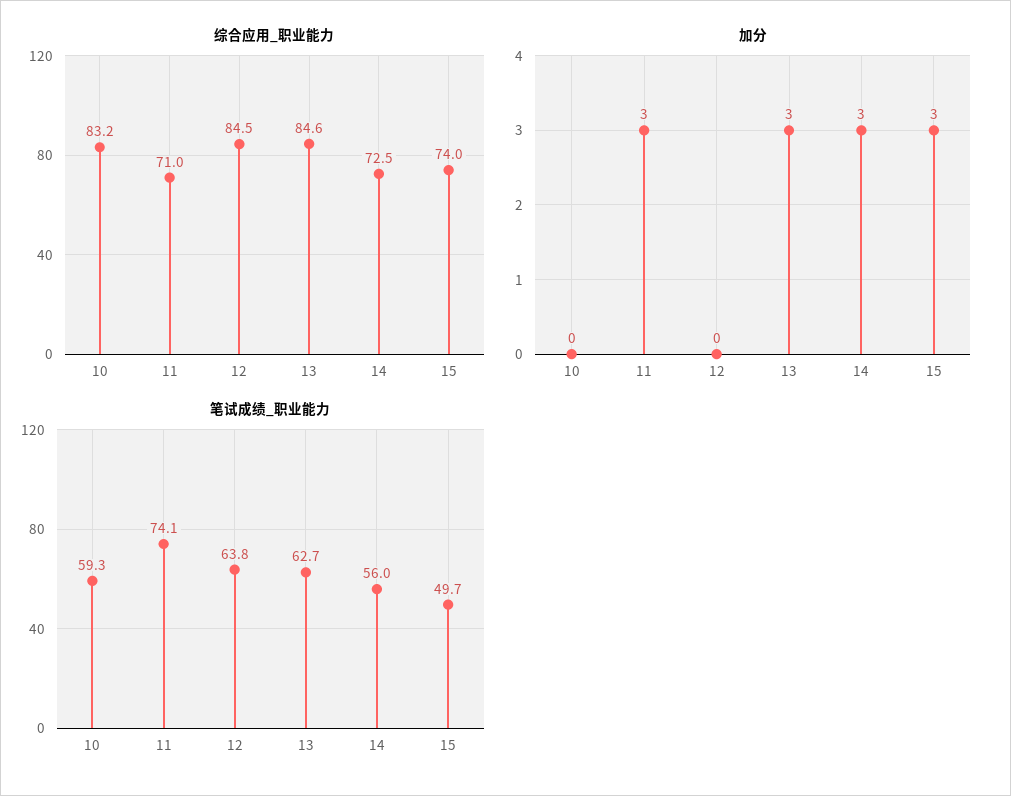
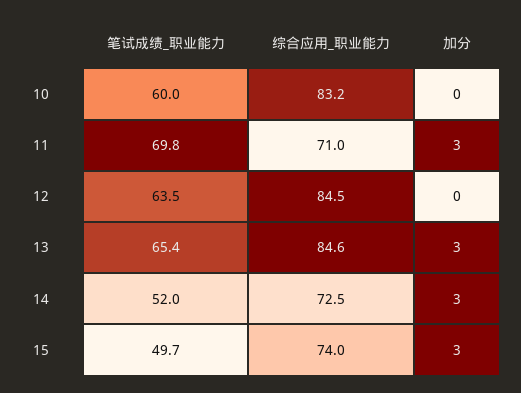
笔试成绩_职业能力, 10: 59.3 -> 60
笔试成绩_职业能力, 11: 74.1 -> 69.8
笔试成绩_职业能力, 12: 63.8 -> 63.5
笔试成绩_职业能力, 13: 62.7 -> 65.4
笔试成绩_职业能力, 14: 56 -> 52

